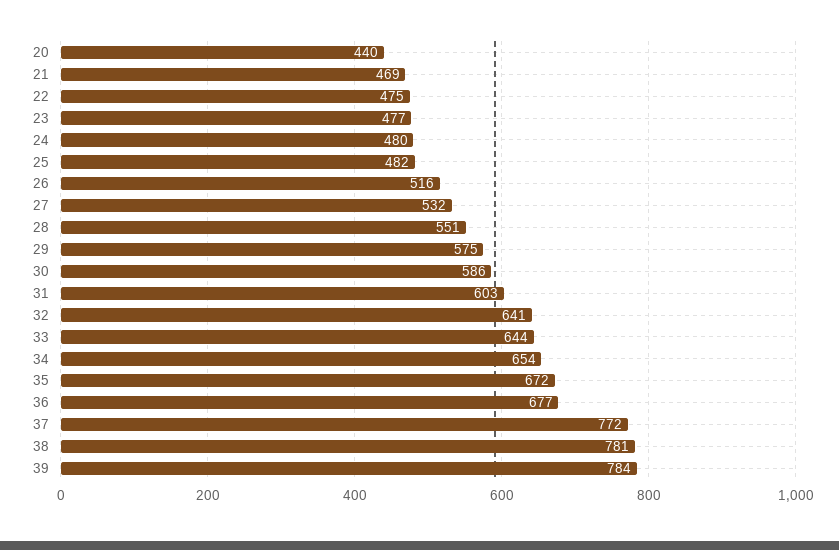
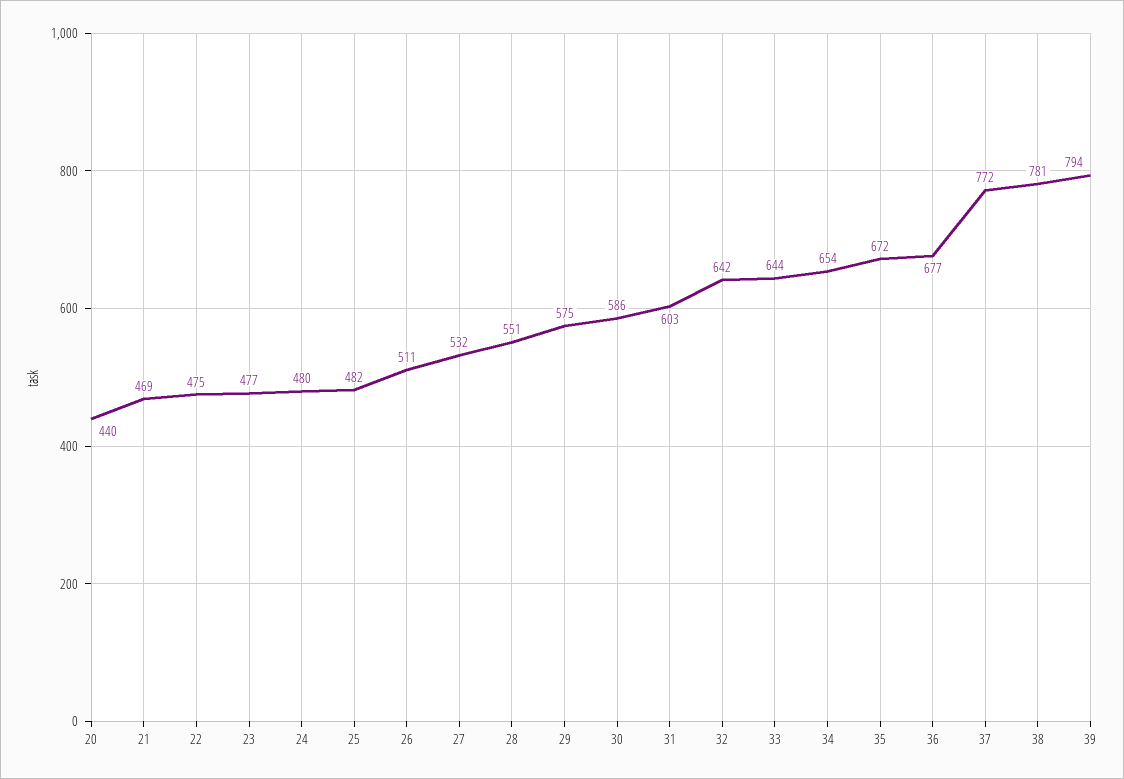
26: 516 -> 511
32: 641 -> 642
39: 784 -> 794

